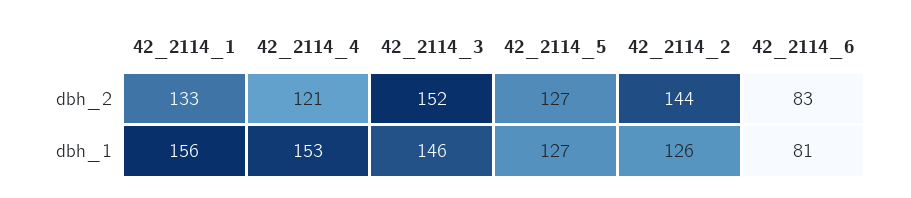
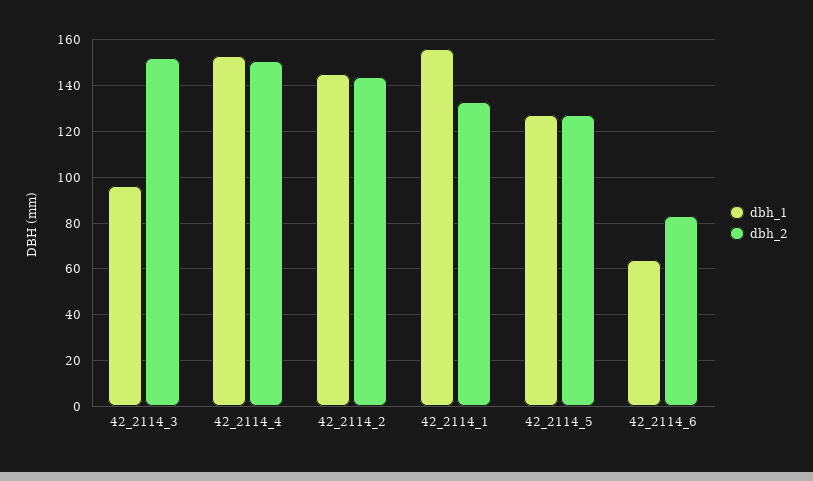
dbh_2, 42_2114_4: 121 -> 150
dbh_1, 42_2114_3: 146 -> 95
dbh_1, 42_2114_2: 126 -> 145
dbh_1, 42_2114_6: 81 -> 65

